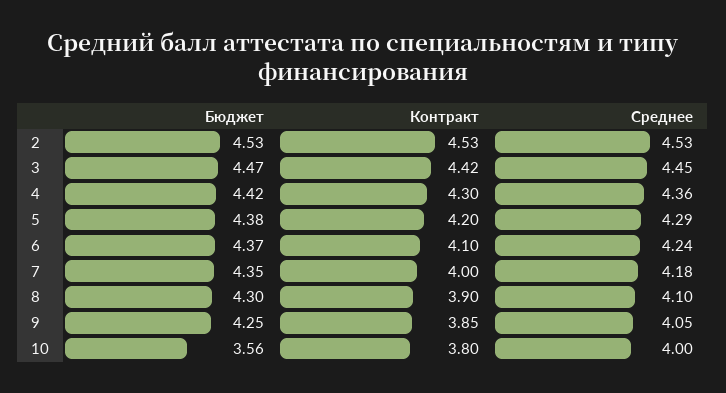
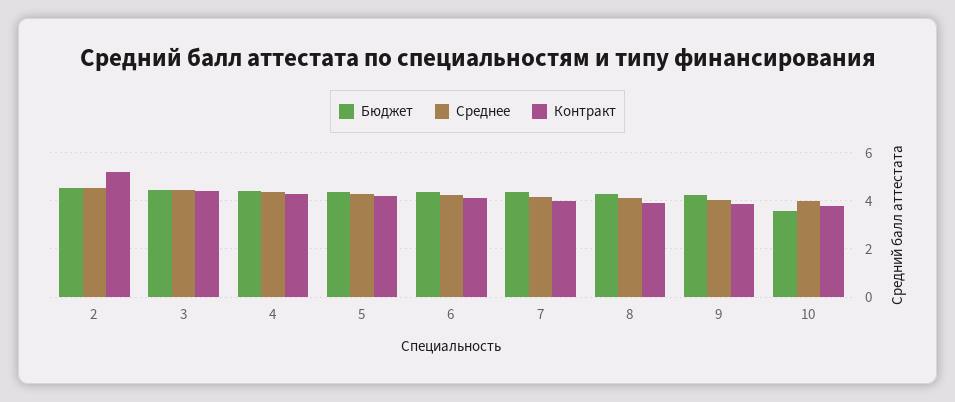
Контракт, 2: 4.53 -> 5.25

